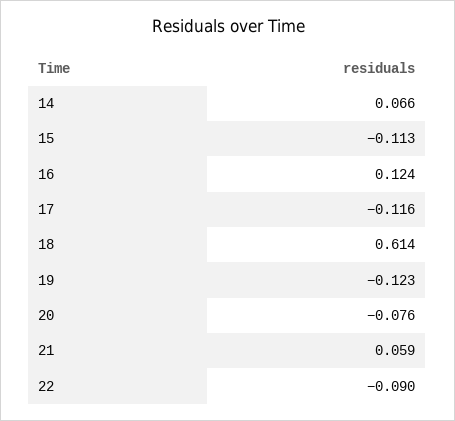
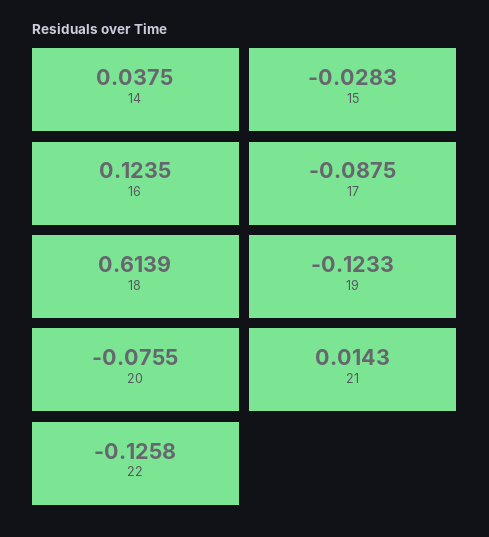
14: 0.066 -> 0.0375
15: -0.113 -> -0.0283
17: -0.116 -> -0.0875
21: 0.059 -> 0.0143
22: -0.09 -> -0.1258

